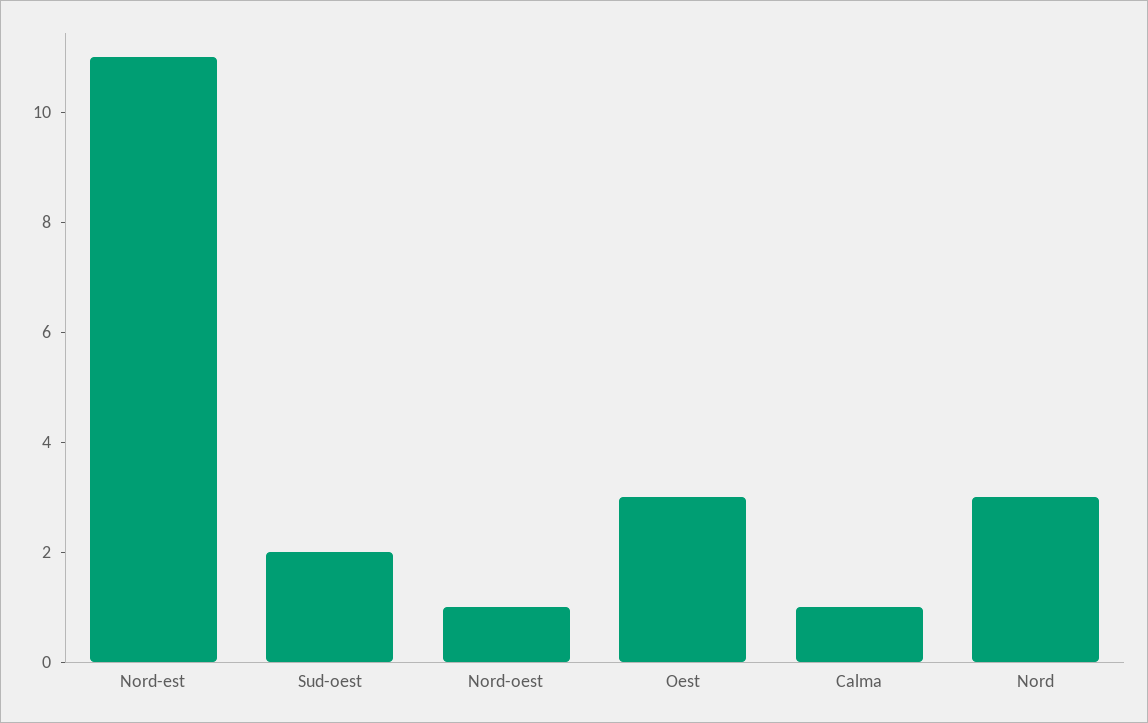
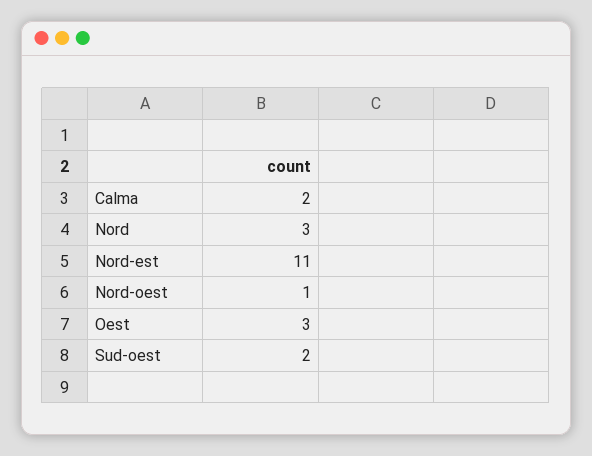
Calma: 1 -> 2

